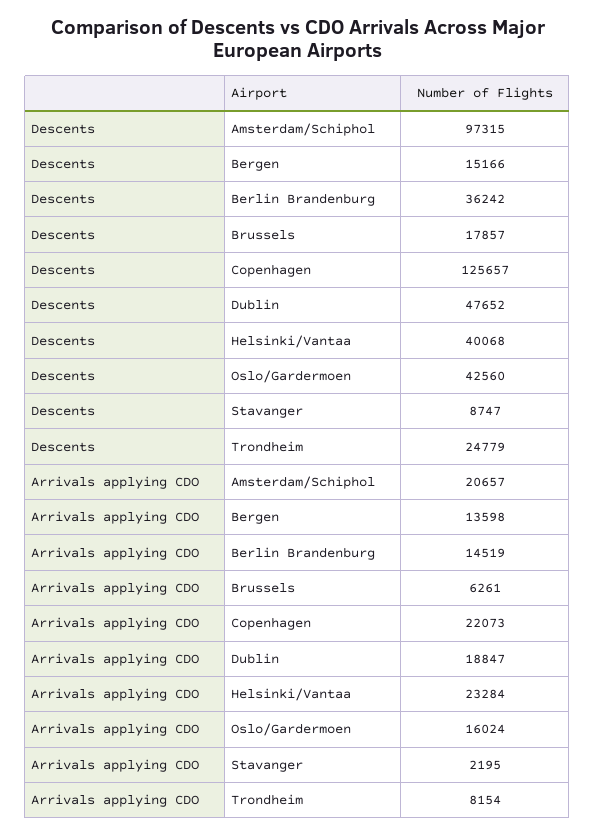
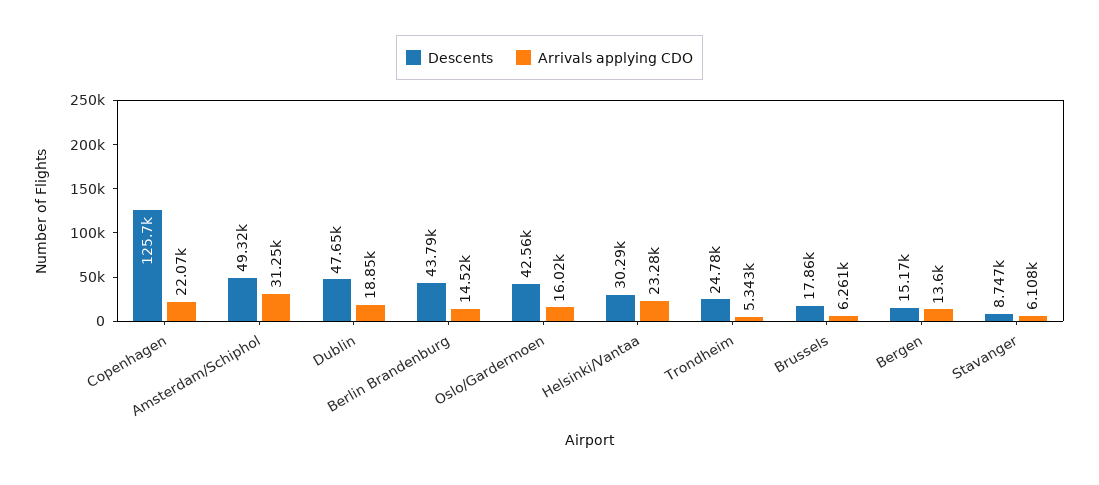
Descents, Amsterdam/Schiphol: 97315 -> 49320
Descents, Berlin Brandenburg: 36242 -> 43790
Descents, Helsinki/Vantaa: 40068 -> 30290
Arrivals applying CDO, Amsterdam/Schiphol: 20657 -> 31250
Arrivals applying CDO, Stavanger: 2195 -> 6108
Arrivals applying CDO, Trondheim: 8154 -> 5343

